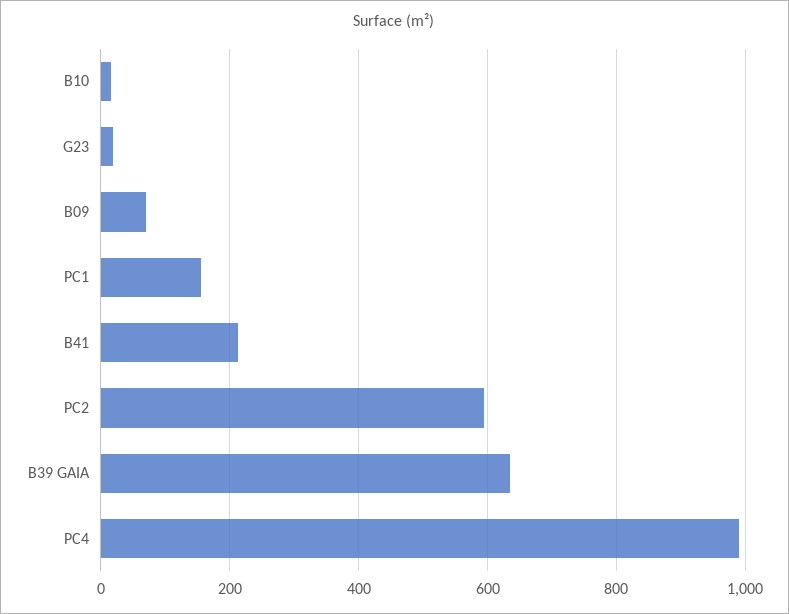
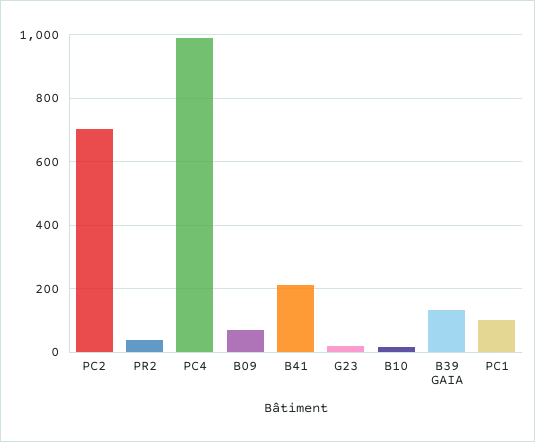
PC1: 160 -> 100
PC2: 600 -> 700
B39 GAIA: 640 -> 140
PR2: none -> 40

